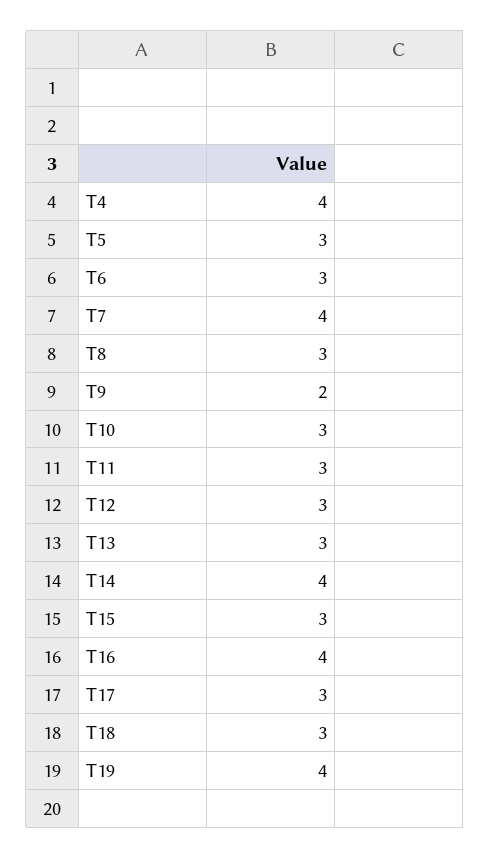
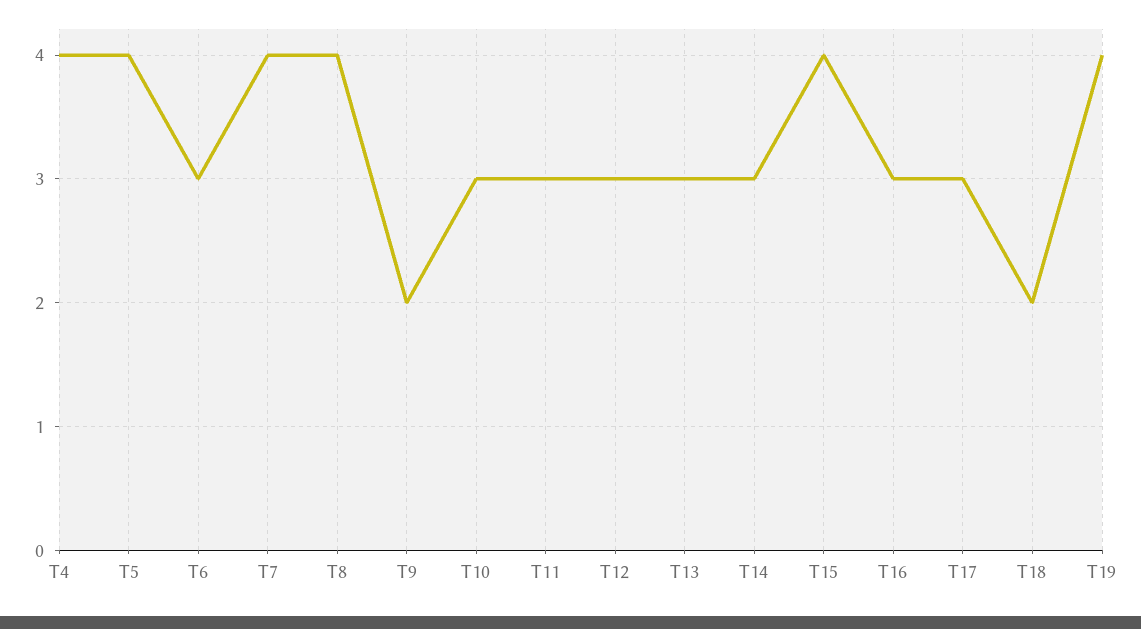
T5: 3 -> 4
T8: 3 -> 4
T14: 4 -> 3
T15: 3 -> 4
T16: 4 -> 3
T18: 3 -> 2

